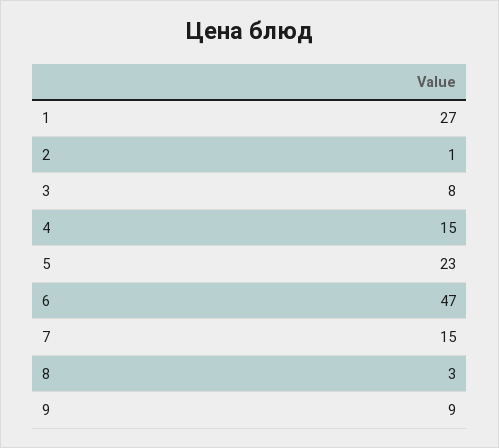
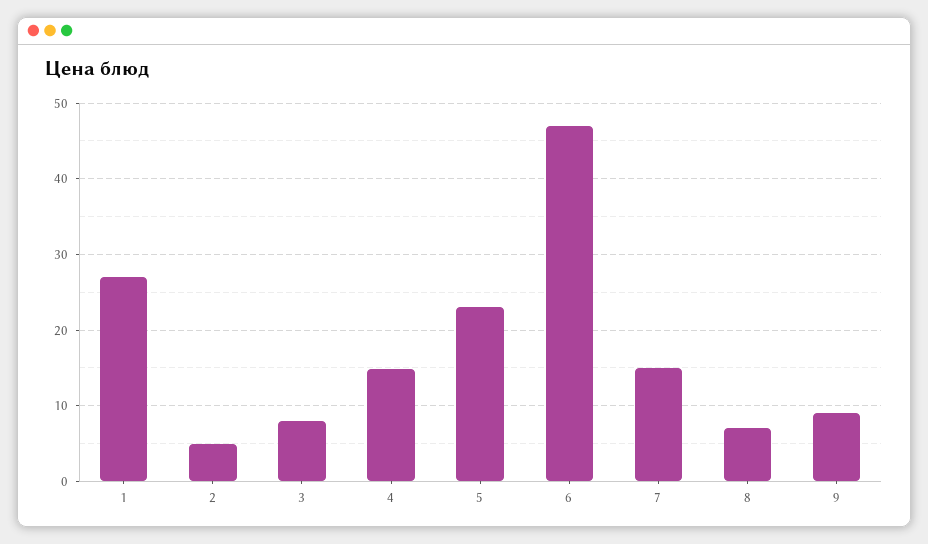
2: 1 -> 5
8: 3 -> 7

